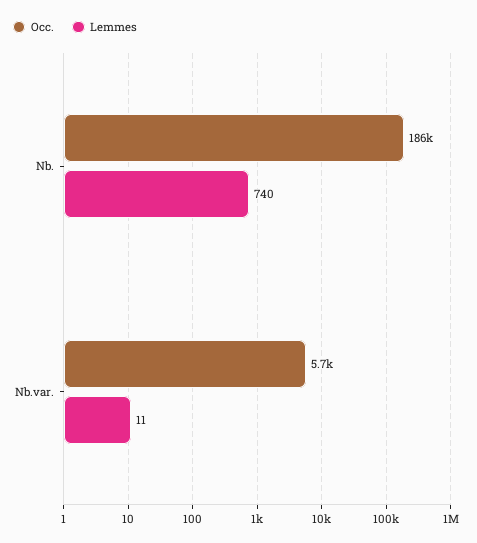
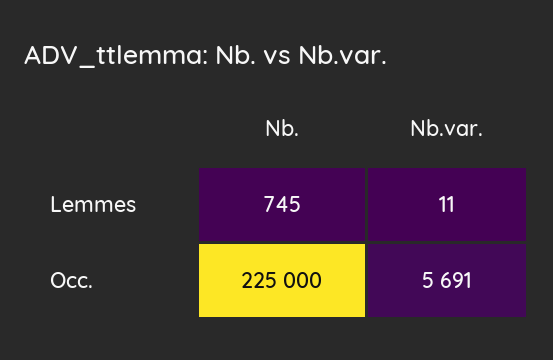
Occ., Nb.: 186000 -> 225000
Lemmes, Nb.: 740 -> 745

